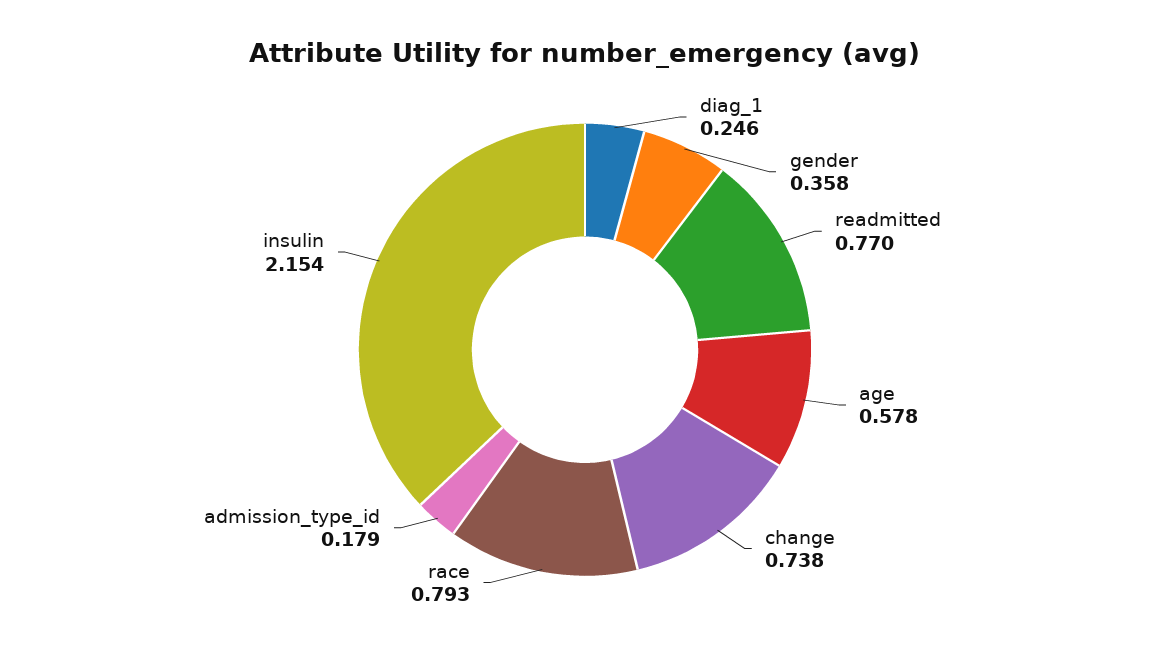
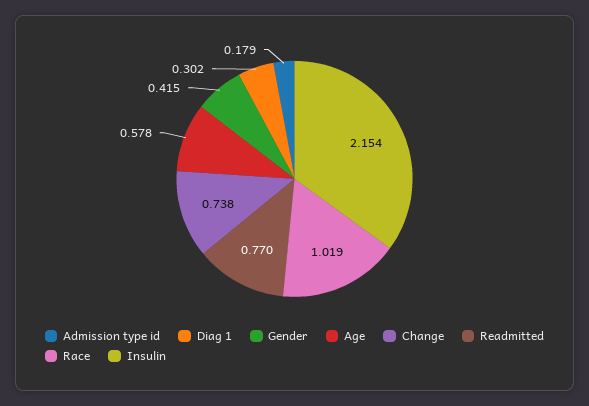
diag_1: 0.246 -> 0.302
gender: 0.358 -> 0.415
race: 0.793 -> 1.019

